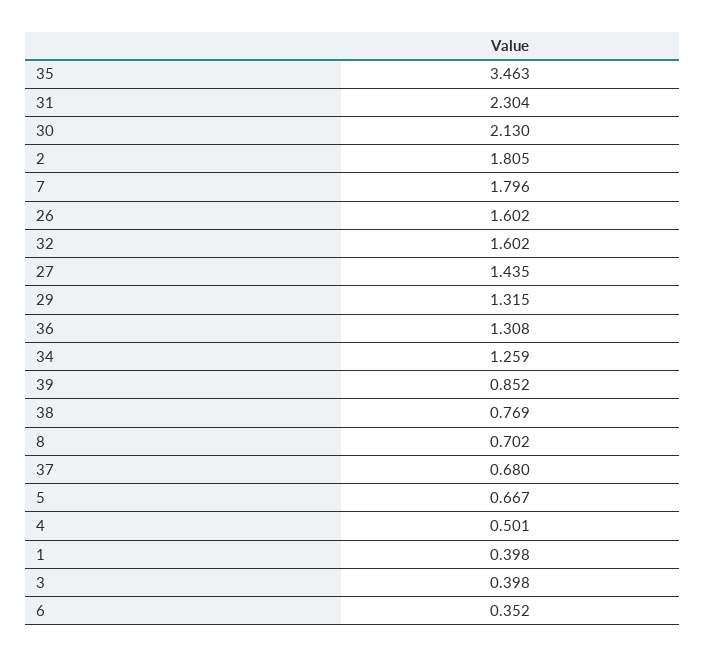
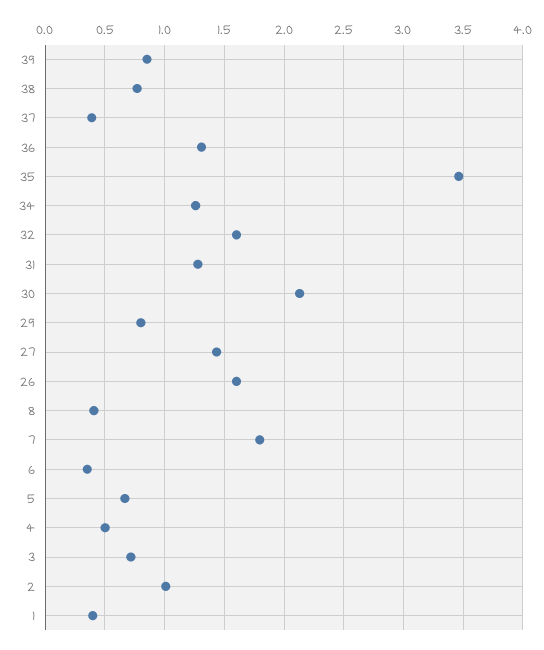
31: 2.304 -> 1.3
2: 1.805 -> 1
29: 1.315 -> 0.8
8: 0.702 -> 0.4
37: 0.68 -> 0.4
3: 0.398 -> 0.7

